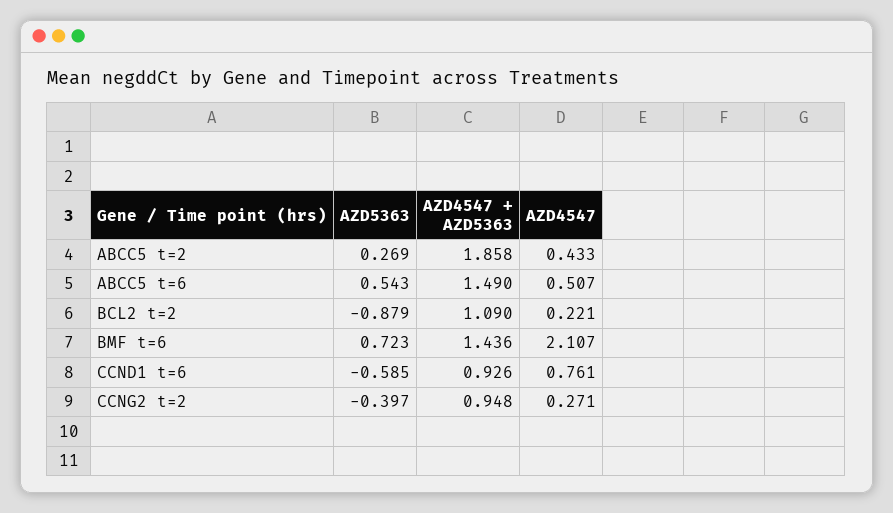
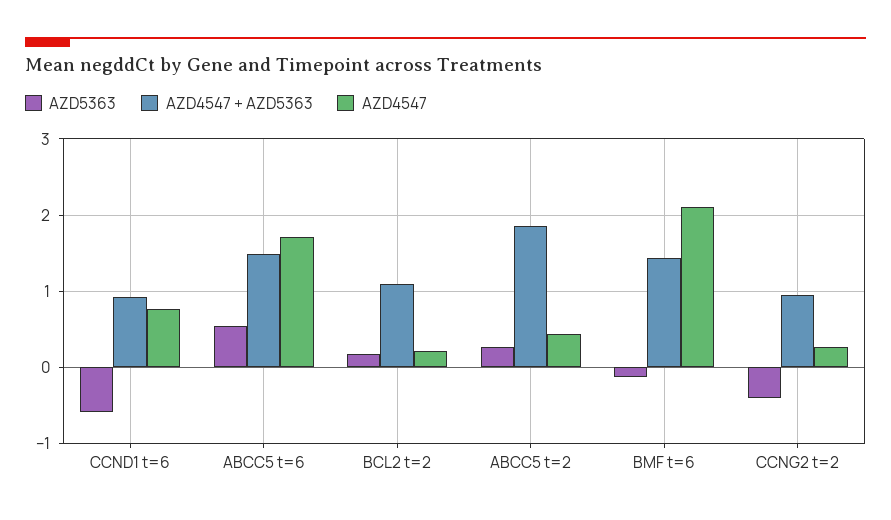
AZD4547, ABCC5 t=6: 0.507 -> 1.7
AZD5363, BCL2 t=2: -0.879 -> 0.2
AZD5363, BMF t=6: 0.723 -> -0.1

